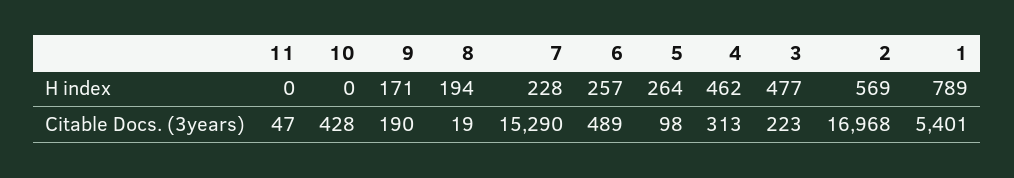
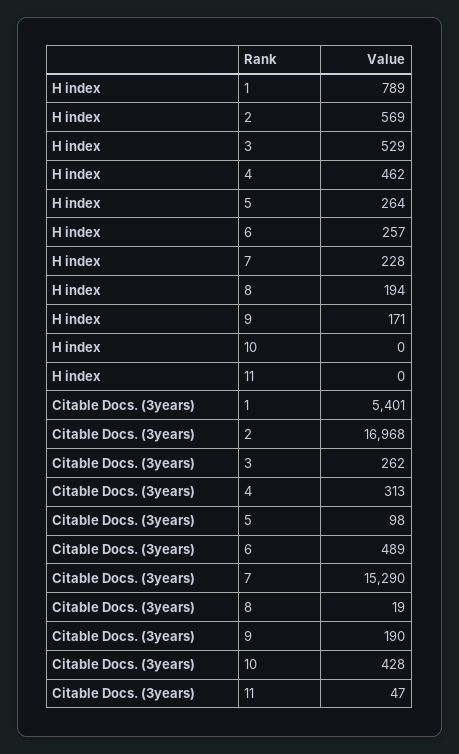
3, H index: 477 -> 529
3, Citable Docs. (3years): 223 -> 262

